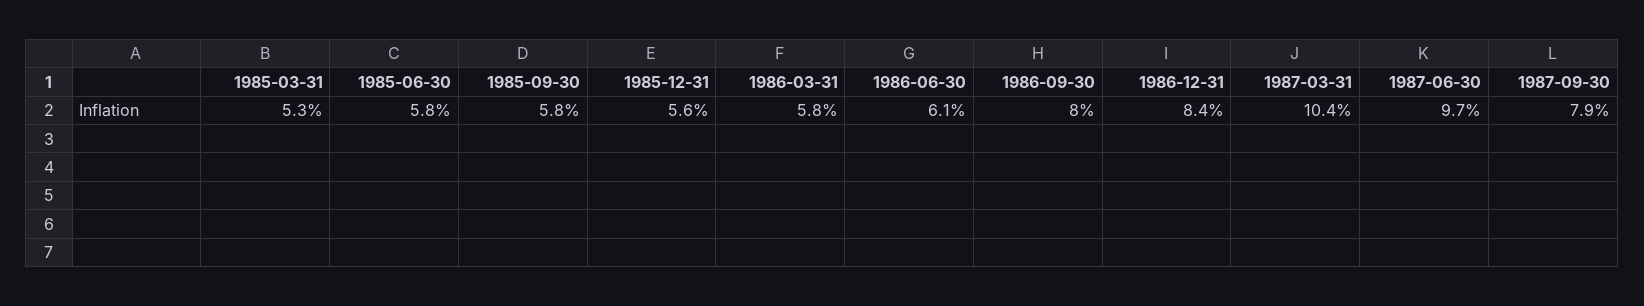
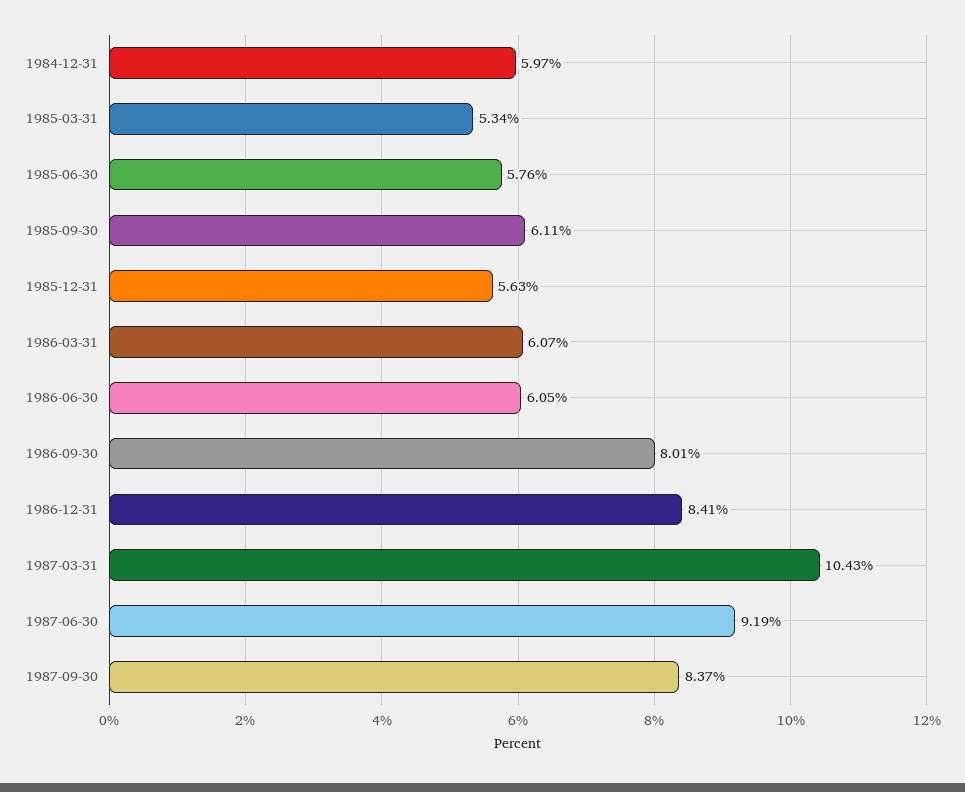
1985-09-30: 5.8 -> 6.11
1986-03-31: 5.8 -> 6.07
1987-06-30: 9.7 -> 9.19
1987-09-30: 7.9 -> 8.37
1984-12-31: none -> 5.97

